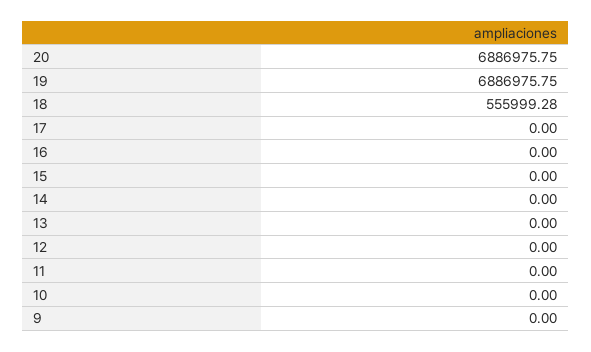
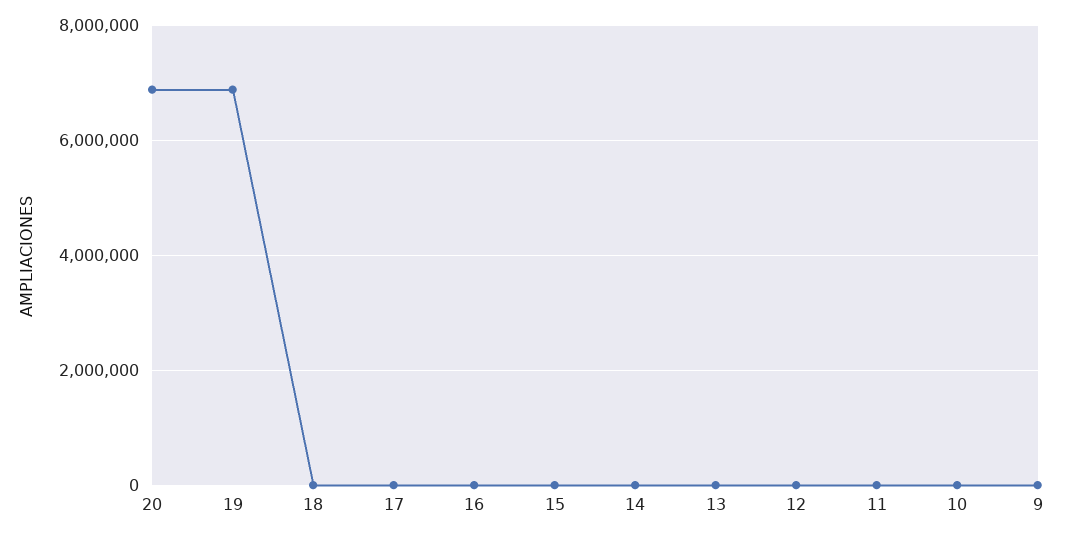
18: 555999.28 -> 0

